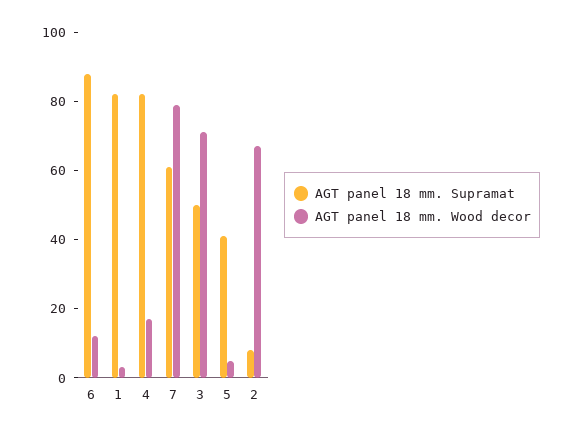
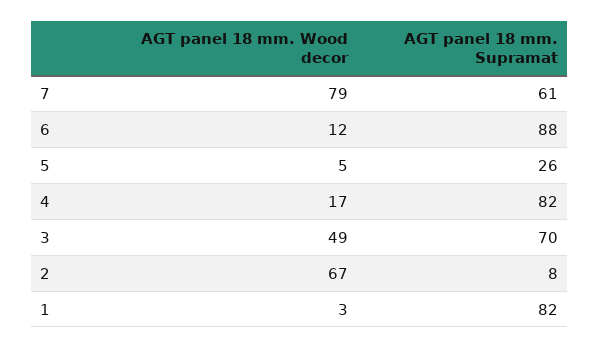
AGT panel 18 mm. Supramat, 3: 50 -> 70
AGT panel 18 mm. Wood decor, 3: 70 -> 49
AGT panel 18 mm. Supramat, 5: 40 -> 26

